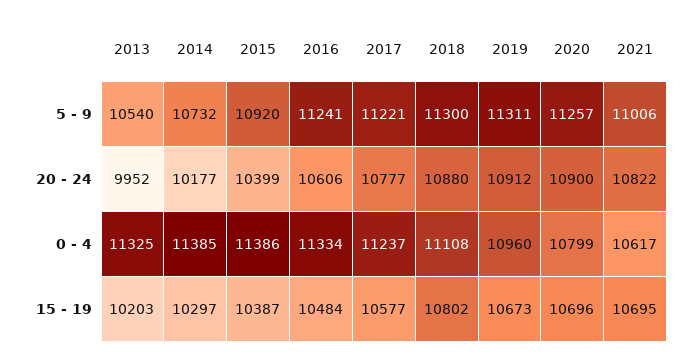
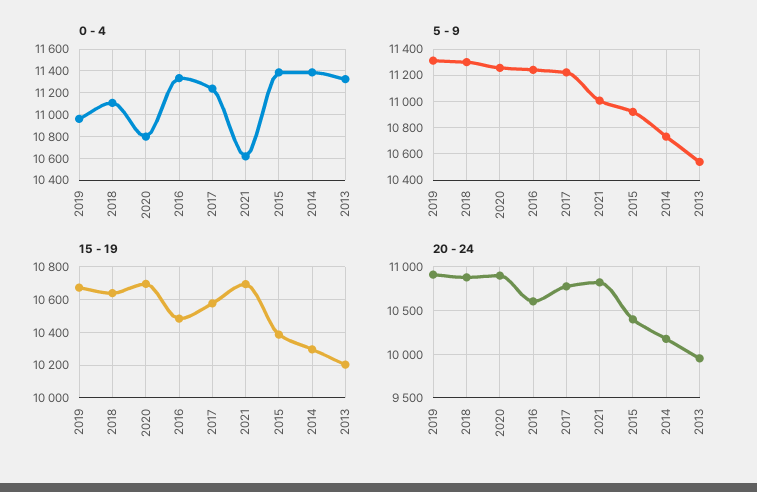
15 - 19, 2018: 10802 -> 10650

